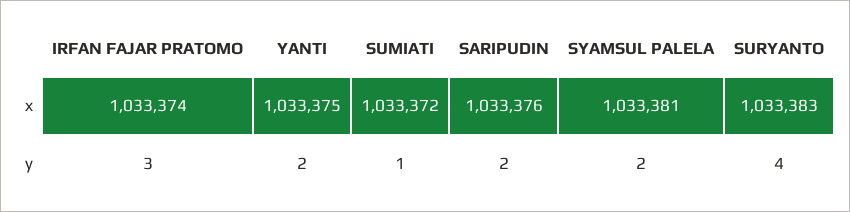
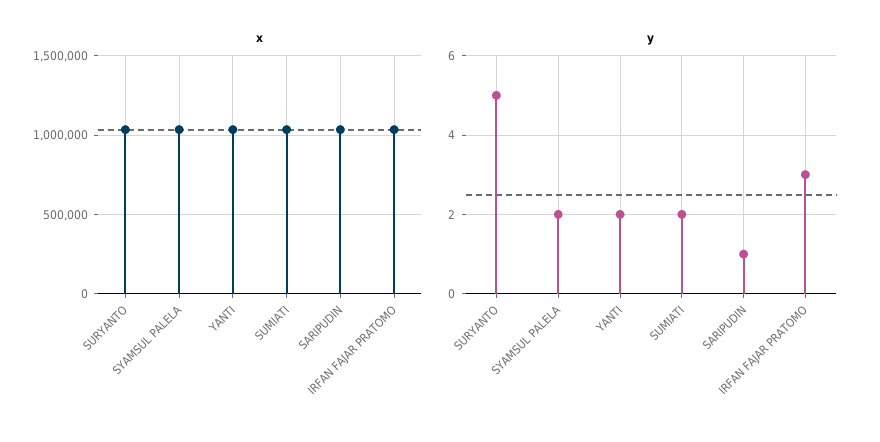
y, SUMIATI: 1 -> 2
y, SARIPUDIN: 2 -> 1
y, SURYANTO: 4 -> 5

